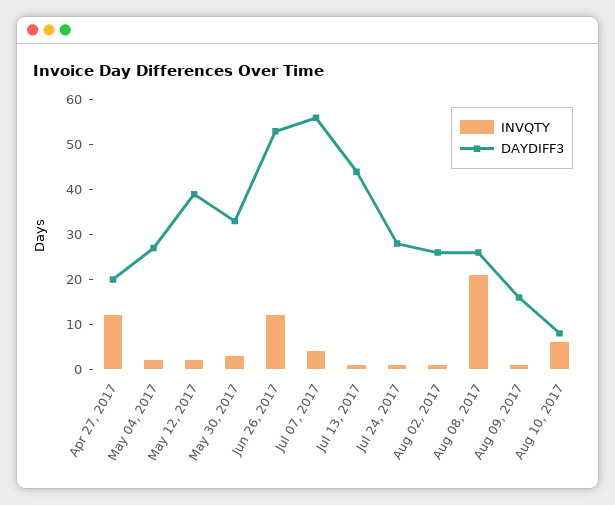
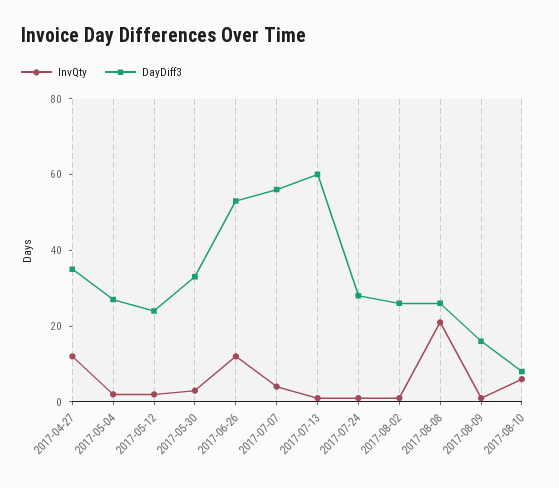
DAYDIFF3, Apr 27, 2017: 20 -> 35
DAYDIFF3, May 12, 2017: 40 -> 25
DAYDIFF3, Jul 13, 2017: 45 -> 60

